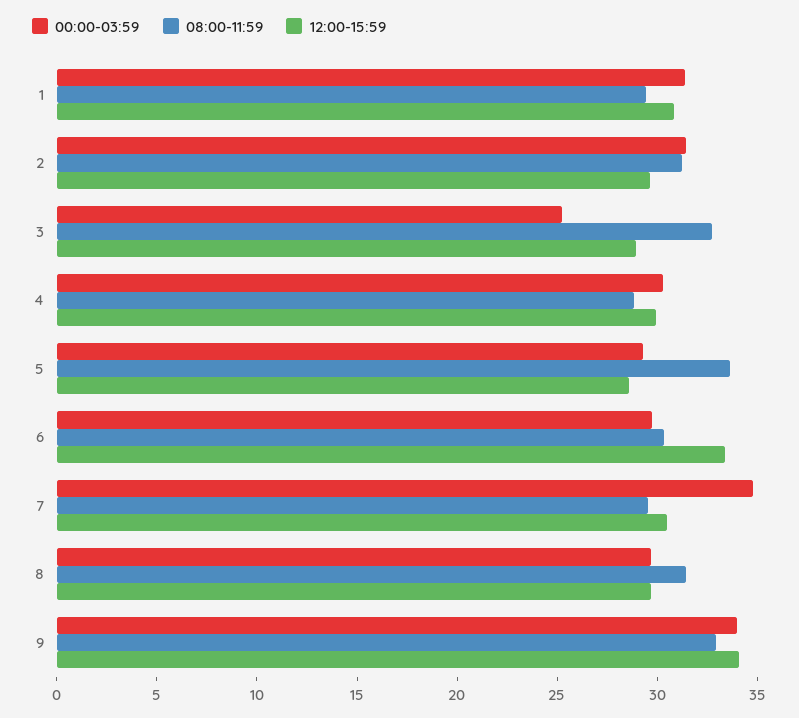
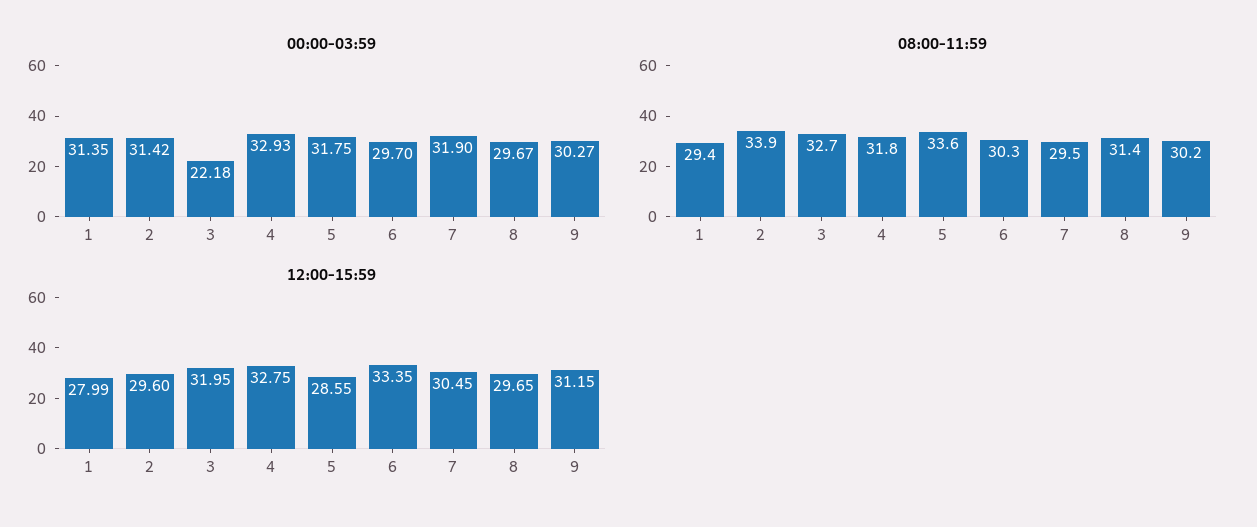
12:00-15:59, 1: 31 -> 27.99
08:00-11:59, 2: 31 -> 33.9
00:00-03:59, 3: 25 -> 22.18
12:00-15:59, 3: 29 -> 31.95
00:00-03:59, 4: 30 -> 32.93
08:00-11:59, 4: 29 -> 31.8
12:00-15:59, 4: 30 -> 32.75
00:00-03:59, 5: 29 -> 31.75
00:00-03:59, 7: 35 -> 31.9
00:00-03:59, 9: 34 -> 30.27
08:00-11:59, 9: 33 -> 30.2
12:00-15:59, 9: 34 -> 31.15

